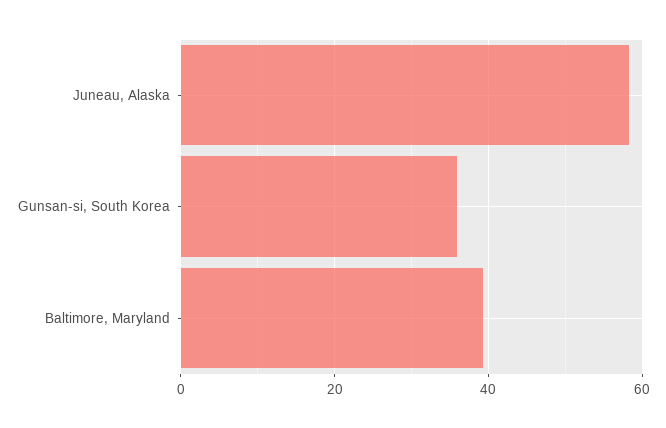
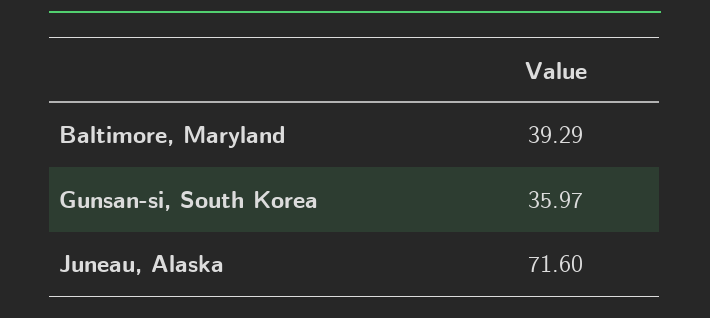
Juneau, Alaska: 58 -> 71.6

